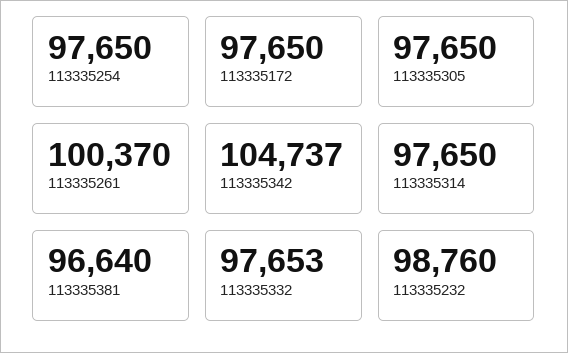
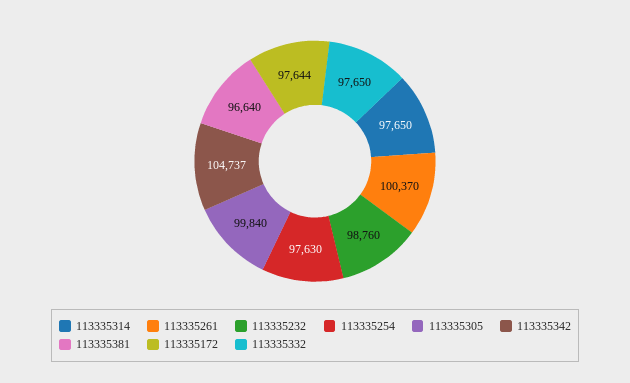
113335254: 97650 -> 97630
113335172: 97650 -> 97644
113335305: 97650 -> 99840
113335332: 97653 -> 97650

